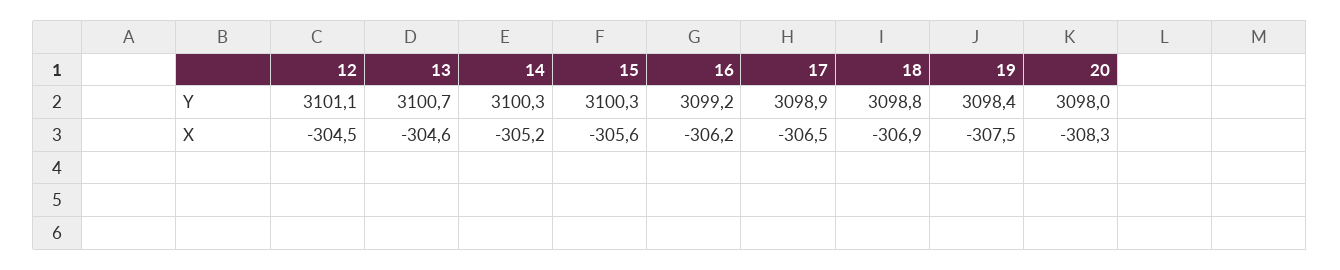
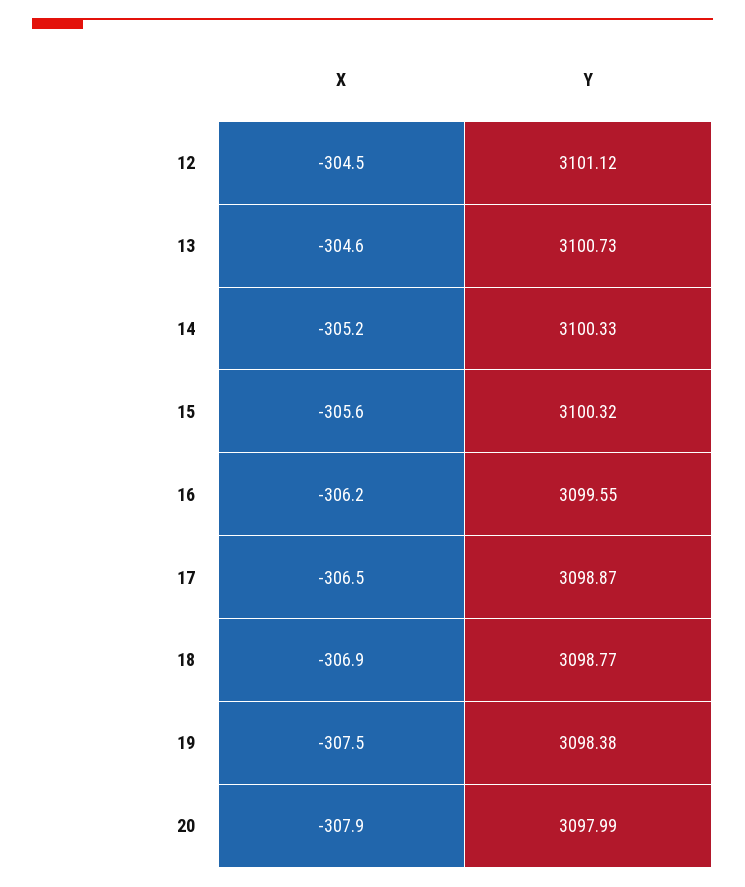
16, Y: 3099.2 -> 3099.55
20, X: -308.3 -> -307.9

